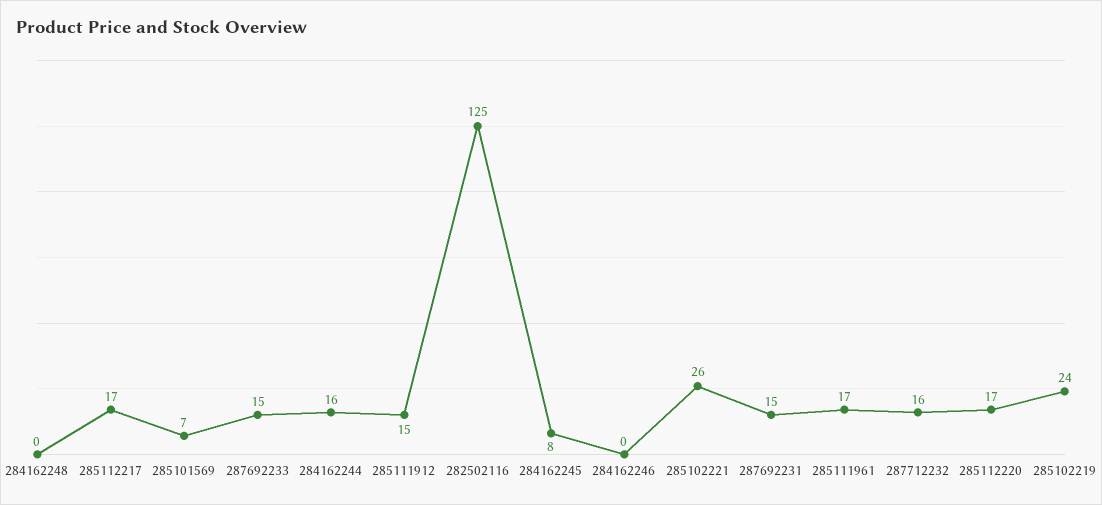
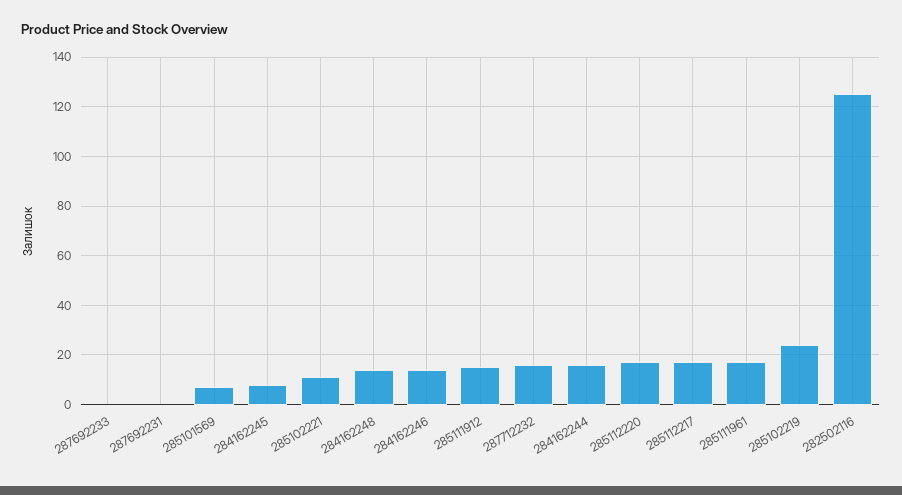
284162248: 0 -> 15
287692233: 15 -> 0
284162246: 0 -> 15
285102221: 26 -> 10
287692231: 15 -> 0

